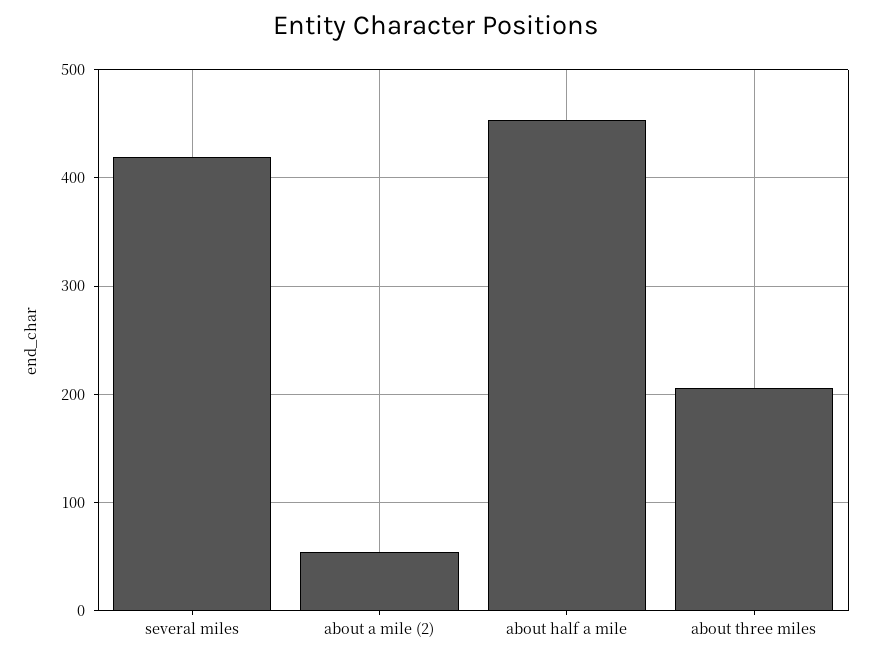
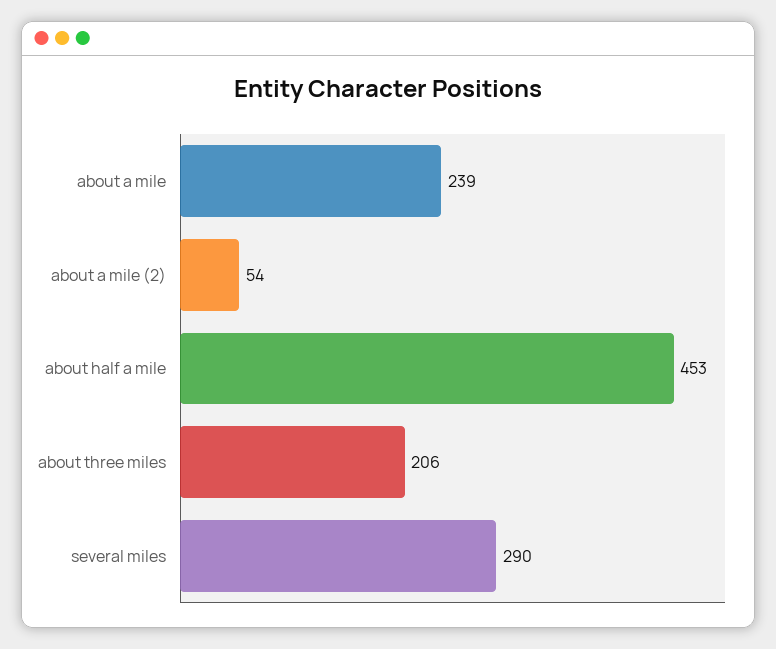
several miles: 420 -> 290
about a mile: none -> 239

